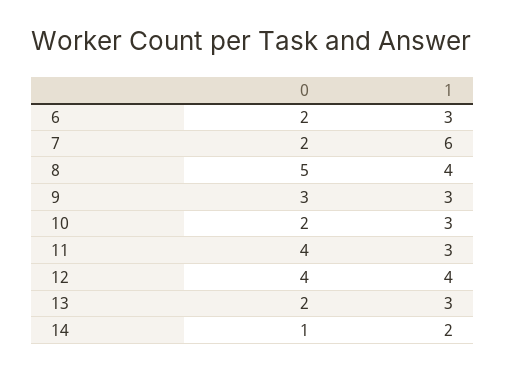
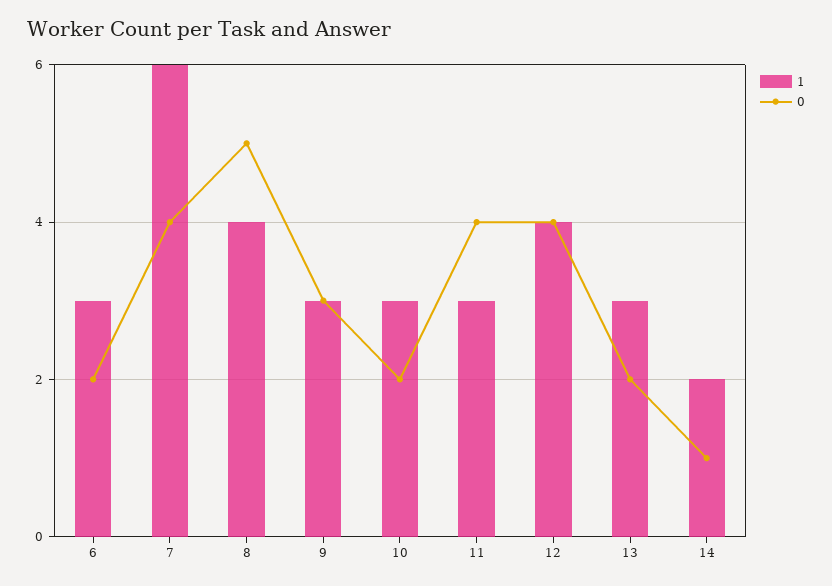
0, 7: 2 -> 4

